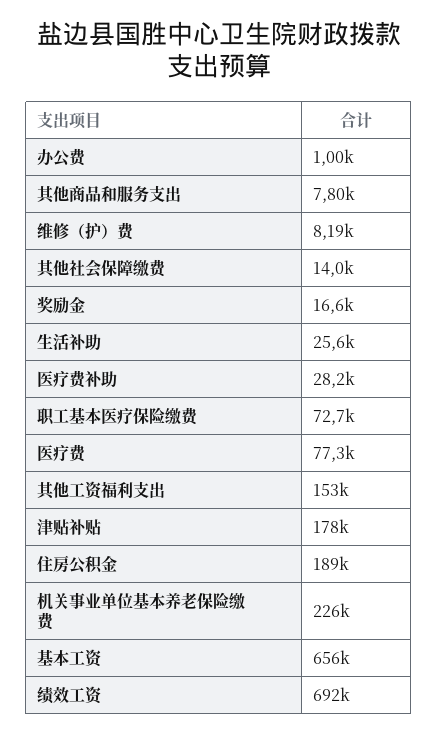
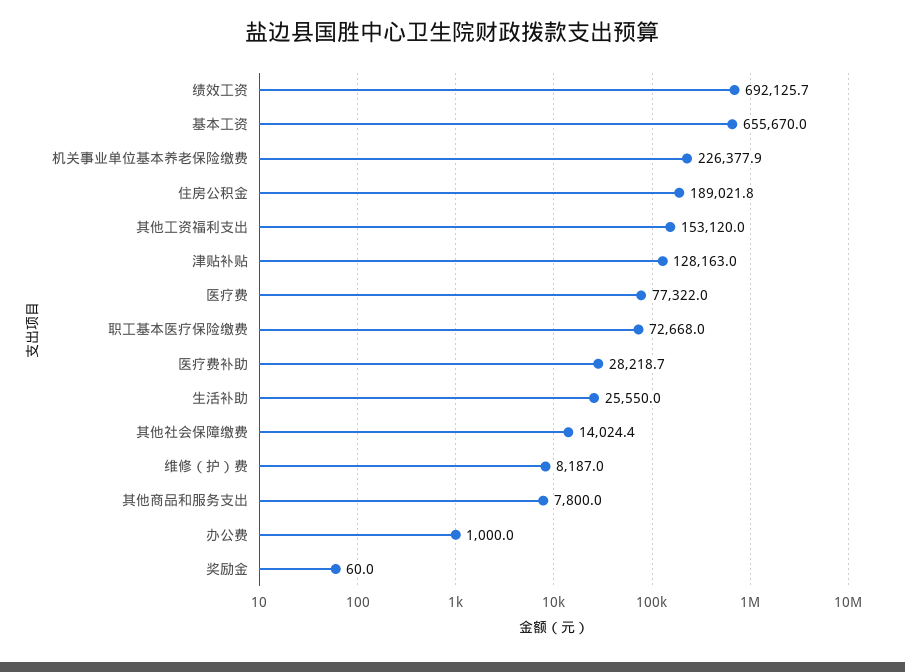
奖励金: 16600 -> 60
津贴补贴: 178000 -> 128163

